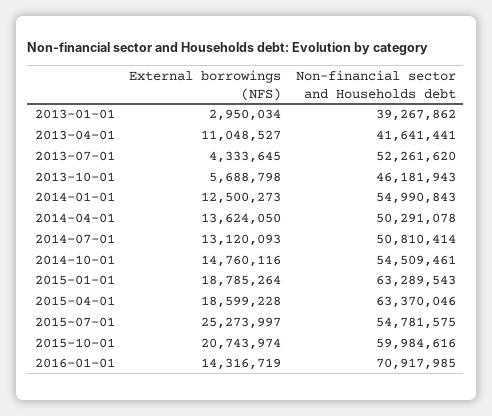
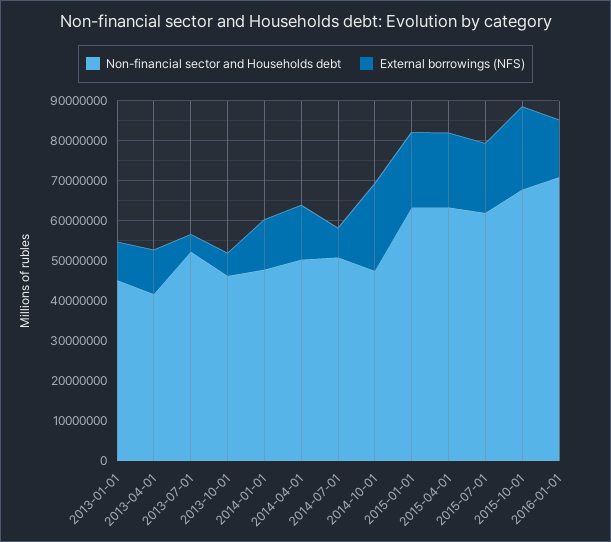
External borrowings (NFS), 2013-01-01: 2950034 -> 10000000
Non-financial sector and Households debt, 2013-01-01: 39267862 -> 45000000
Non-financial sector and Households debt, 2014-01-01: 54990843 -> 47500000
External borrowings (NFS), 2014-07-01: 13120093 -> 7500000
External borrowings (NFS), 2014-10-01: 14760116 -> 22500000
Non-financial sector and Households debt, 2014-10-01: 54509461 -> 47500000
External borrowings (NFS), 2015-07-01: 25273997 -> 17500000
Non-financial sector and Households debt, 2015-07-01: 54781575 -> 62500000
Non-financial sector and Households debt, 2015-10-01: 59984616 -> 67500000

